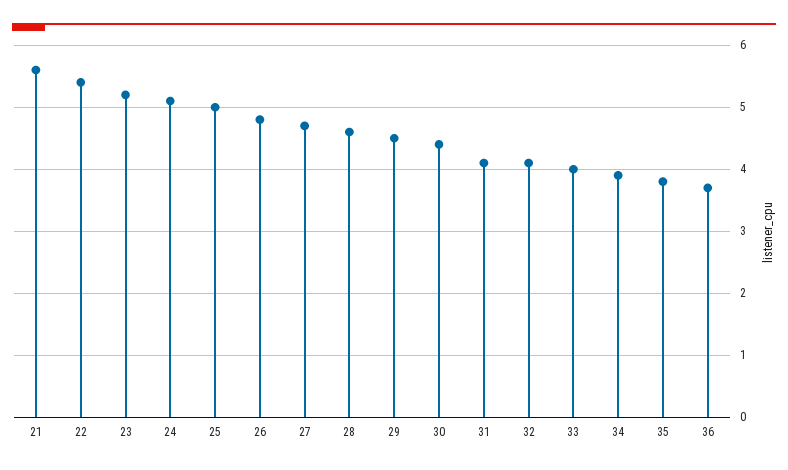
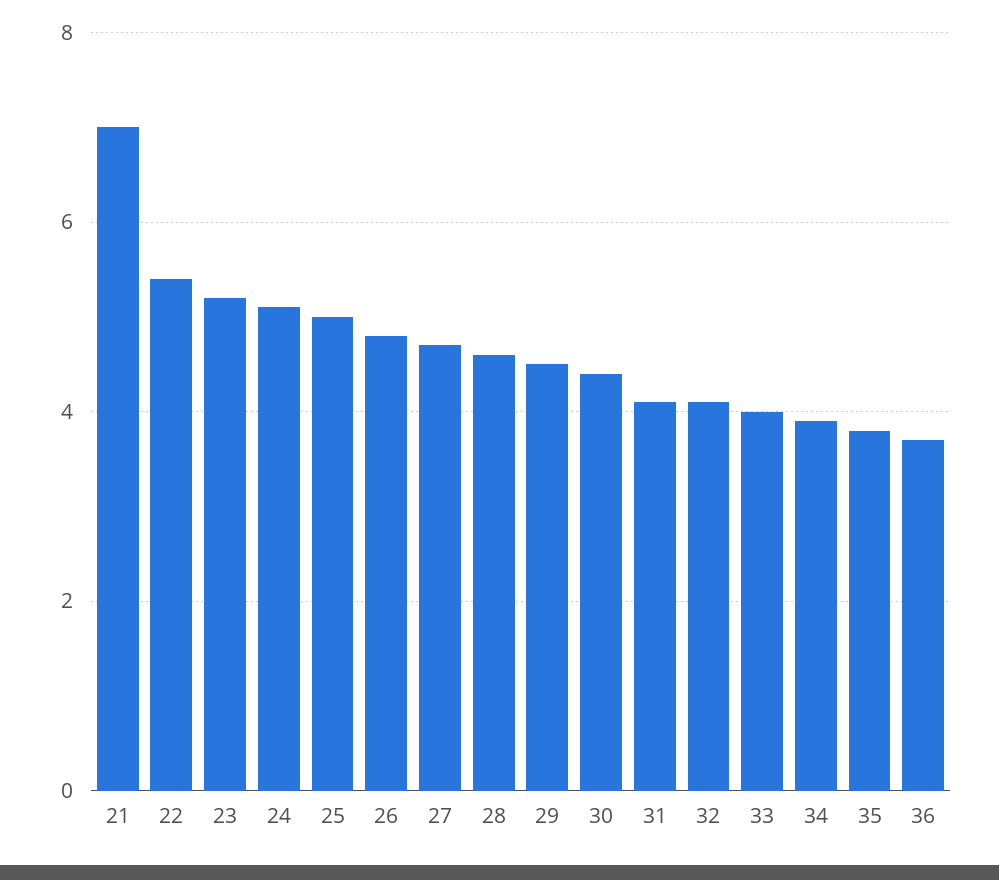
21: 5.6 -> 7

